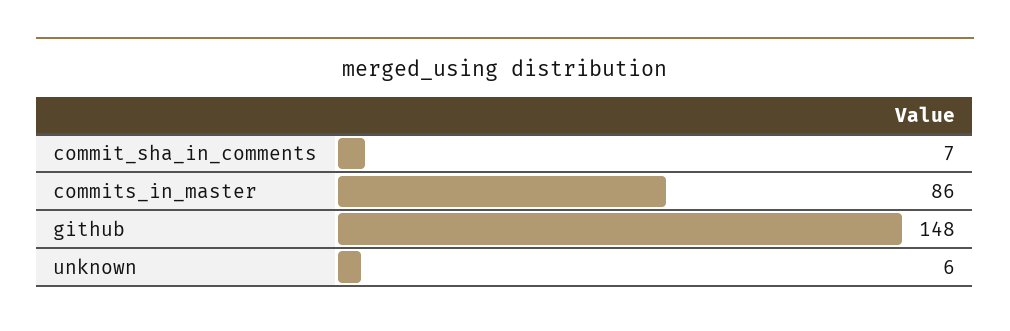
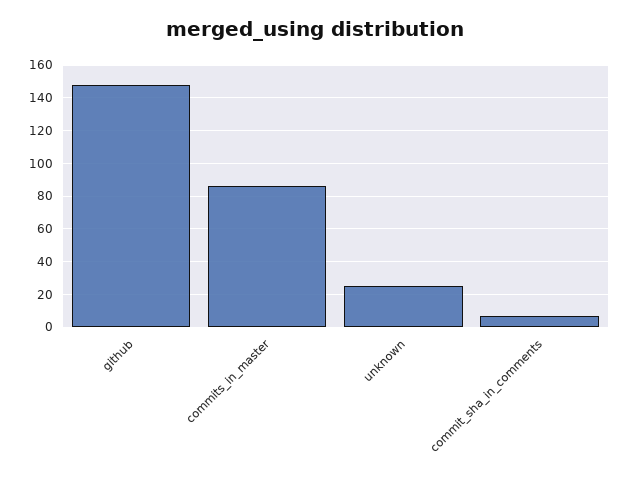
unknown: 6 -> 25

